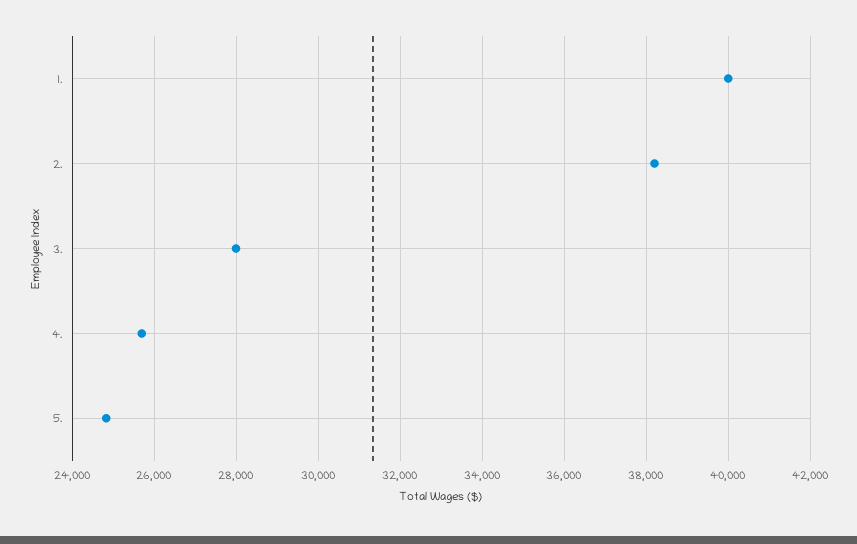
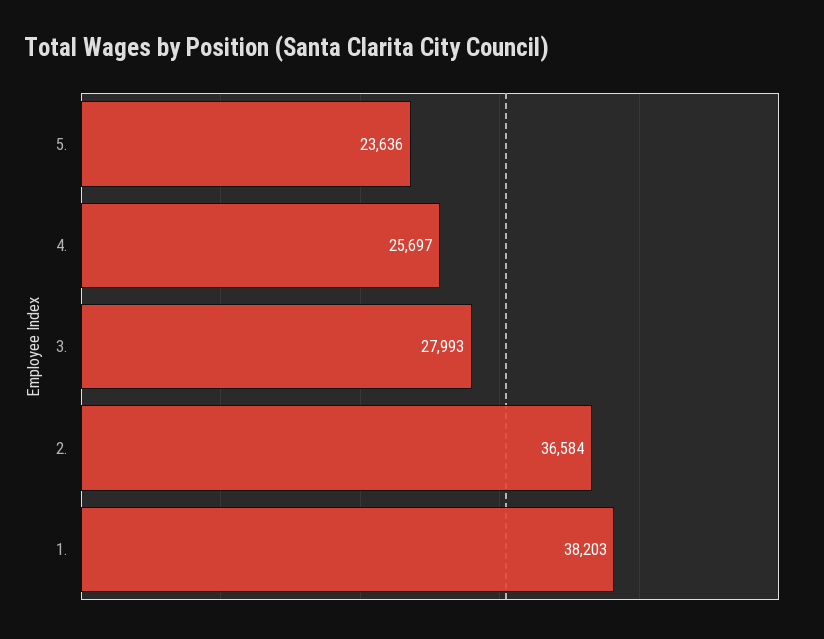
1.: 40000 -> 38203
2.: 38200 -> 36584
5.: 24800 -> 23636

